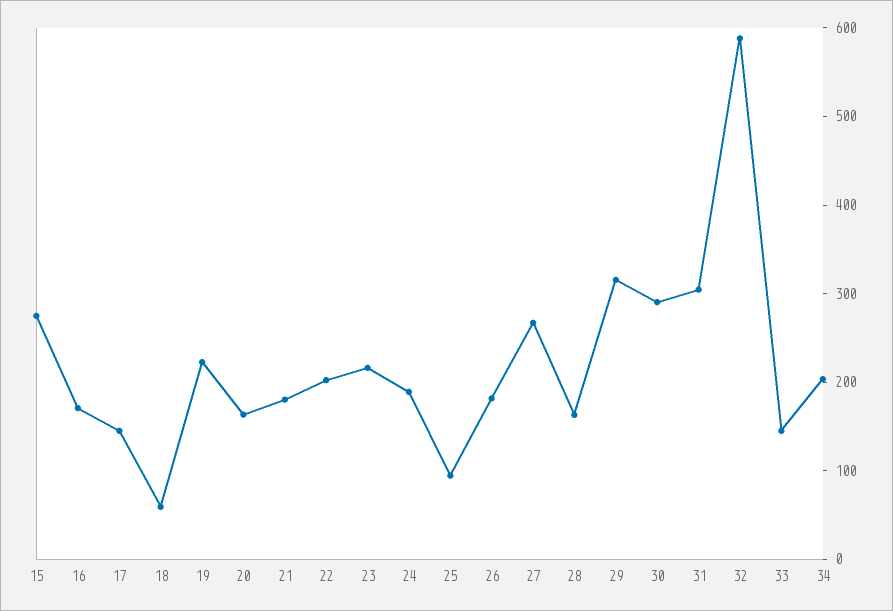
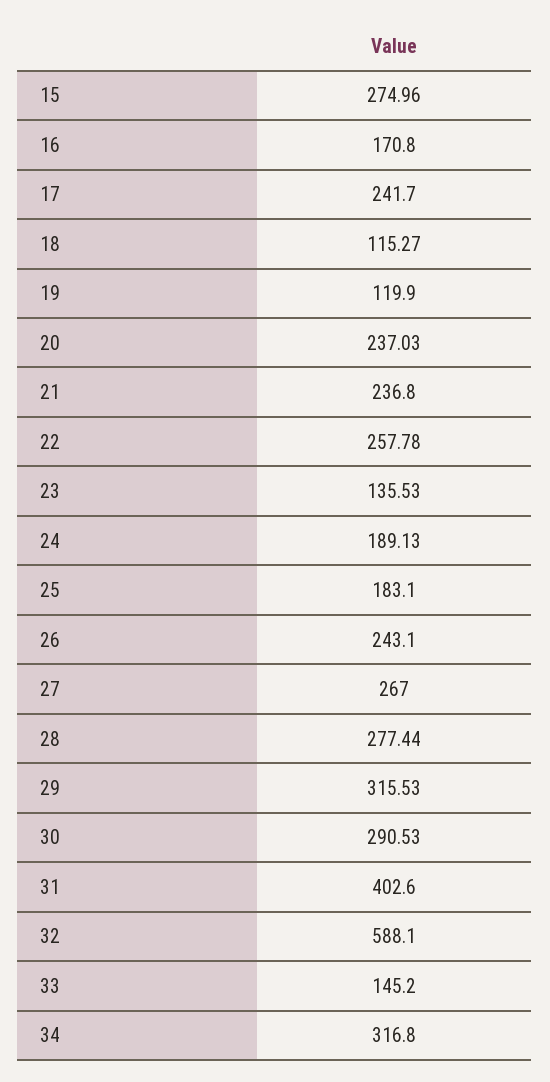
17: 140 -> 241.7
18: 60 -> 115.27
19: 220 -> 119.9
20: 160 -> 237.03
21: 180 -> 236.8
22: 200 -> 257.78
23: 220 -> 135.53
25: 100 -> 183.1
26: 180 -> 243.1
28: 160 -> 277.44
31: 300 -> 402.6
34: 200 -> 316.8

